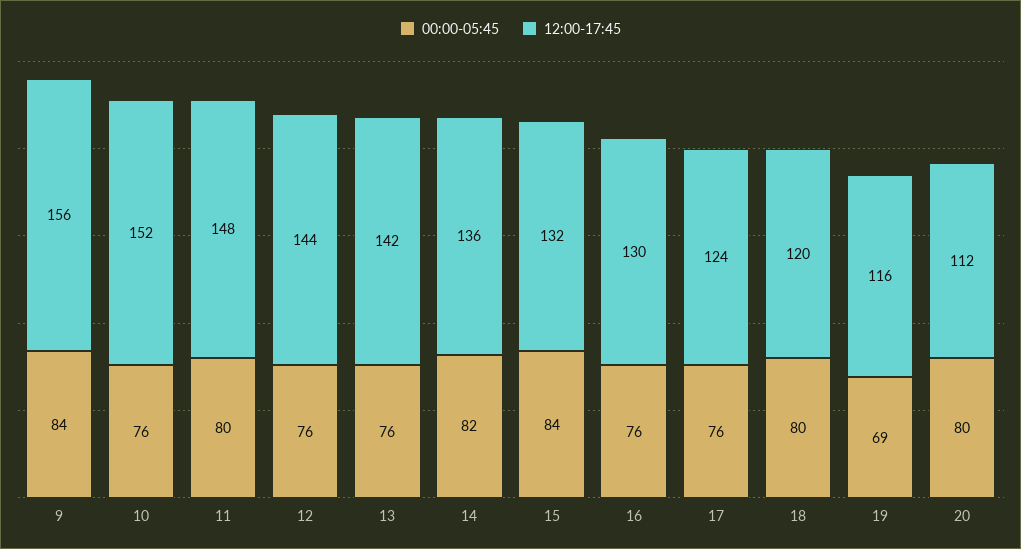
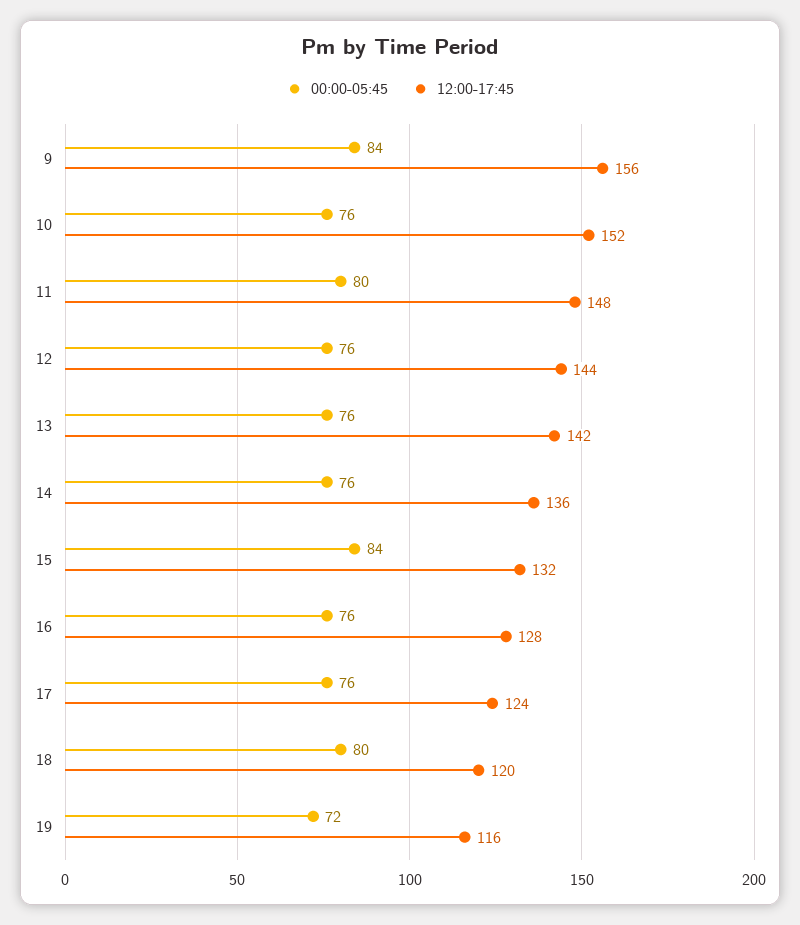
00:00-05:45, 14: 82 -> 76
12:00-17:45, 16: 130 -> 128
00:00-05:45, 19: 69 -> 72
00:00-05:45, 20: 80 -> none
12:00-17:45, 20: 112 -> none

